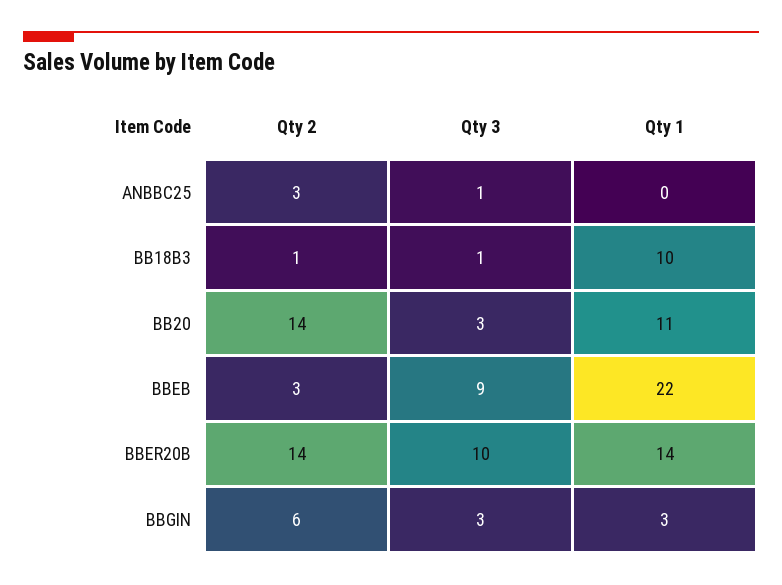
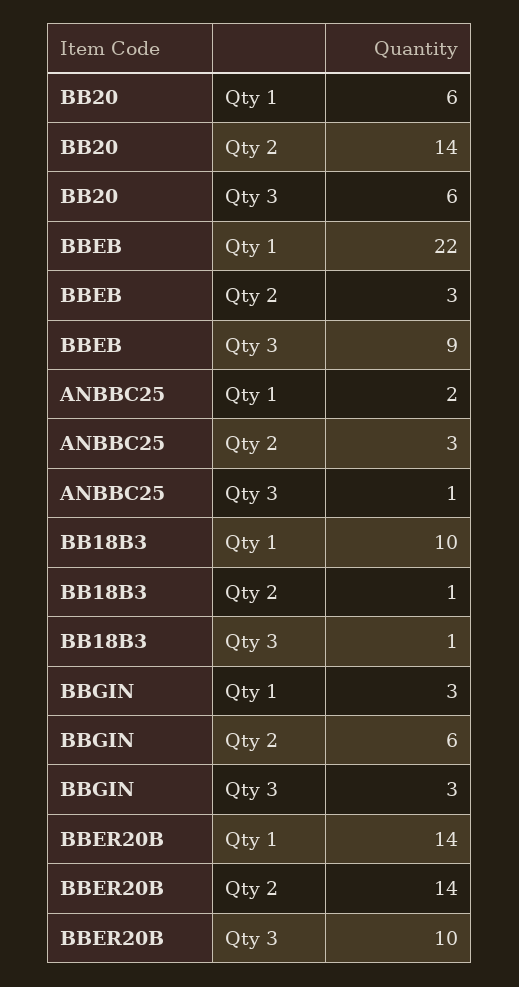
Qty 1, ANBBC25: 0 -> 2
Qty 3, BB20: 3 -> 6
Qty 1, BB20: 11 -> 6

